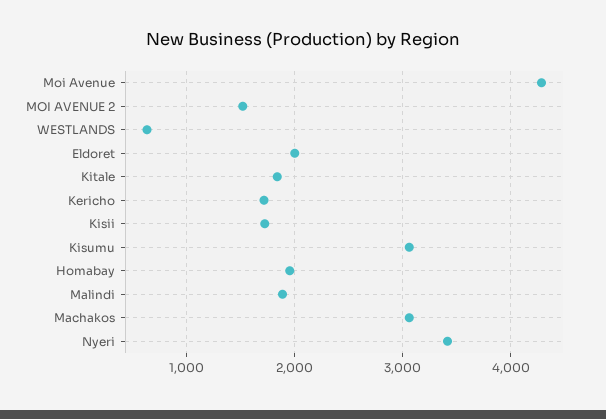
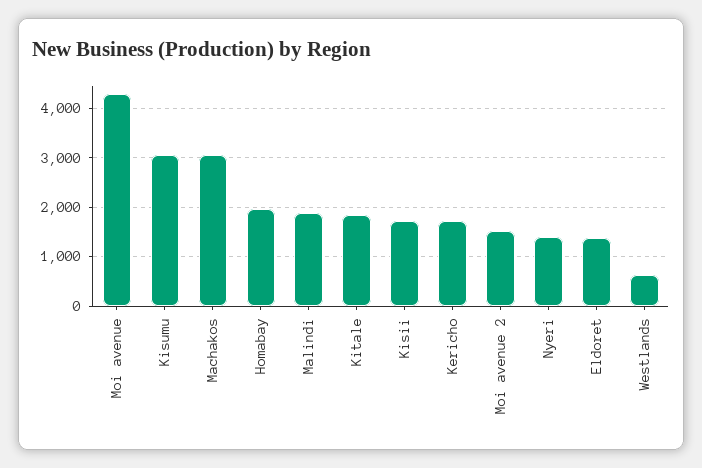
Eldoret: 2000 -> 1400
Nyeri: 3400 -> 1400

